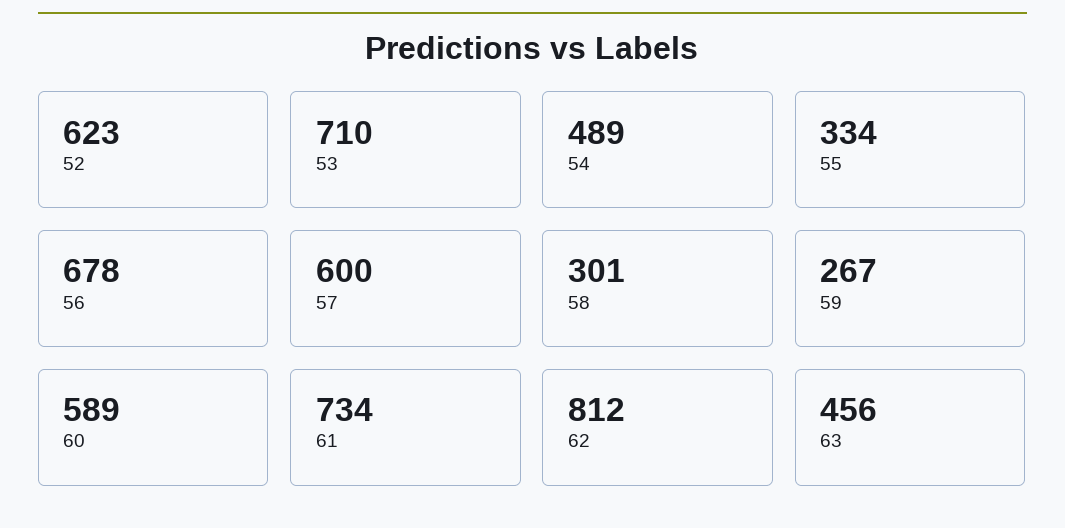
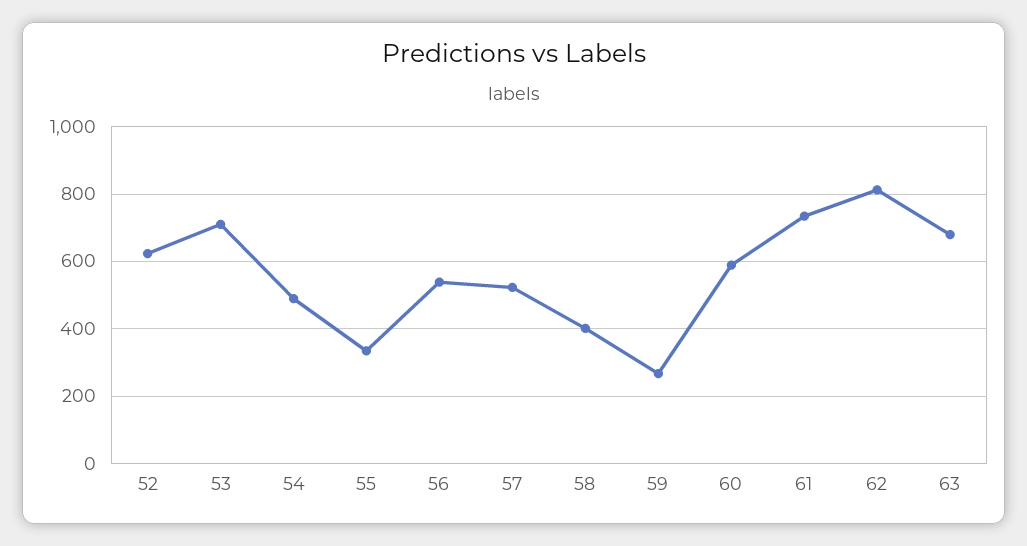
56: 678 -> 540
57: 600 -> 520
58: 301 -> 400
63: 456 -> 680

